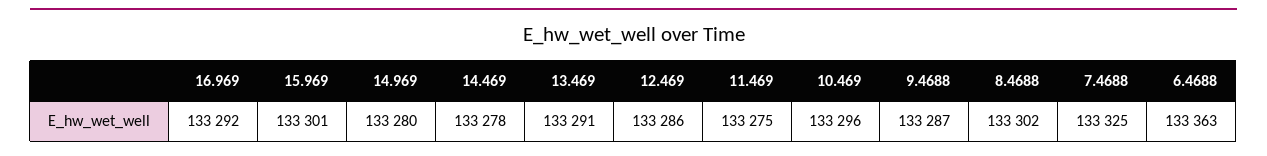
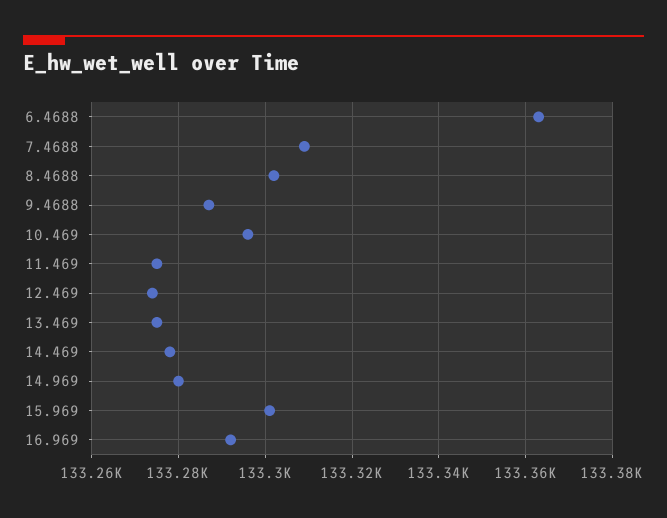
13.469: 133291 -> 133275
12.469: 133286 -> 133275
7.4688: 133325 -> 133310

